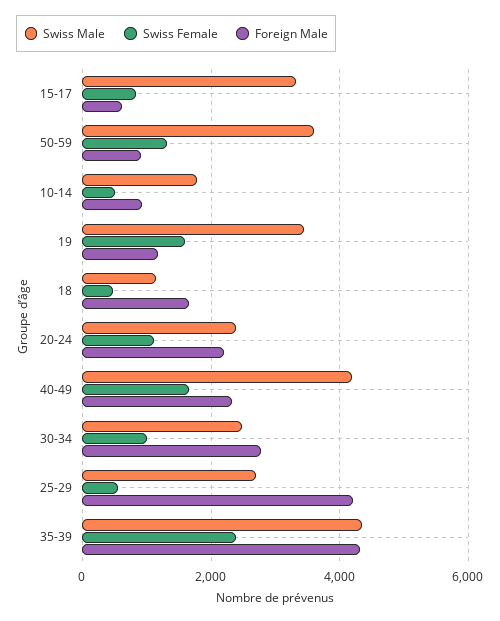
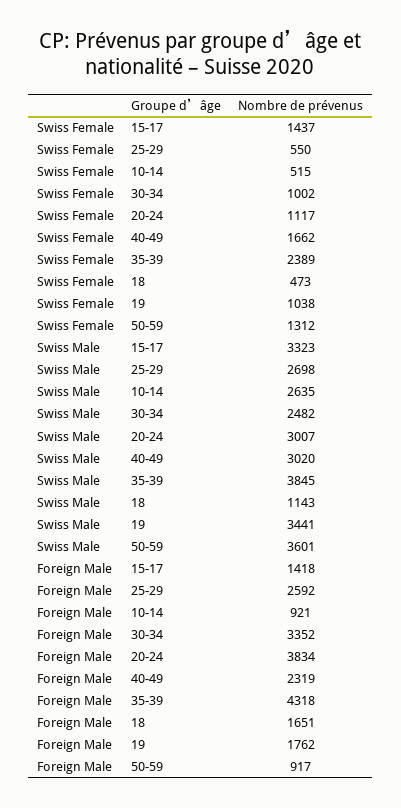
Swiss Female, 15-17: 800 -> 1437
Foreign Male, 15-17: 600 -> 1418
Swiss Male, 10-14: 1800 -> 2635
Swiss Female, 19: 1600 -> 1038
Foreign Male, 19: 1200 -> 1762
Swiss Male, 20-24: 2400 -> 3007
Foreign Male, 20-24: 2200 -> 3834
Swiss Male, 40-49: 4200 -> 3020
Foreign Male, 30-34: 2800 -> 3352
Foreign Male, 25-29: 4200 -> 2592
Swiss Male, 35-39: 4400 -> 3845

